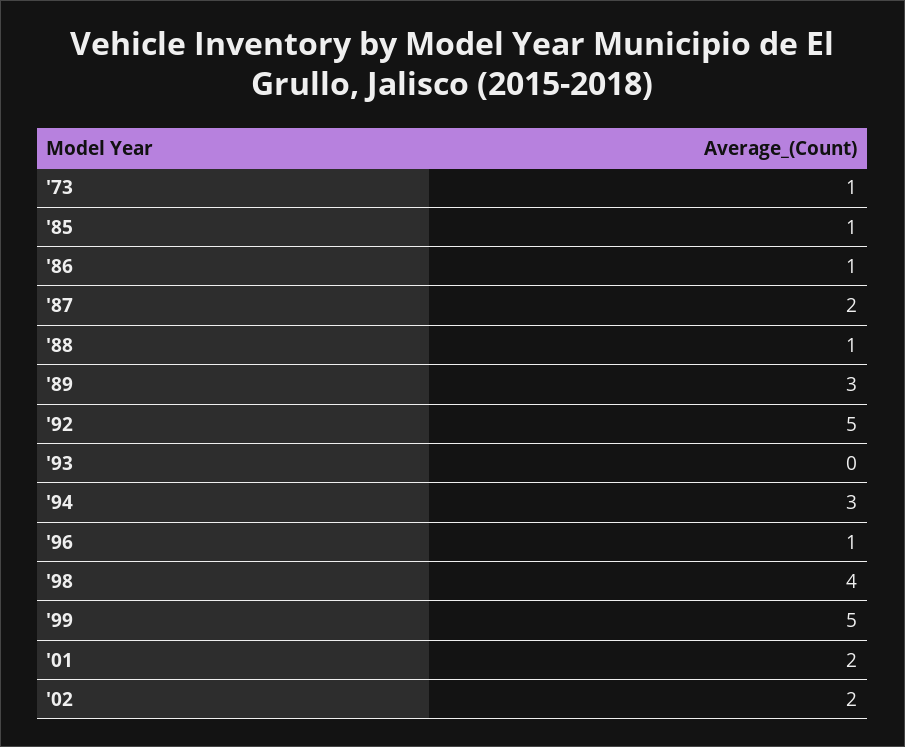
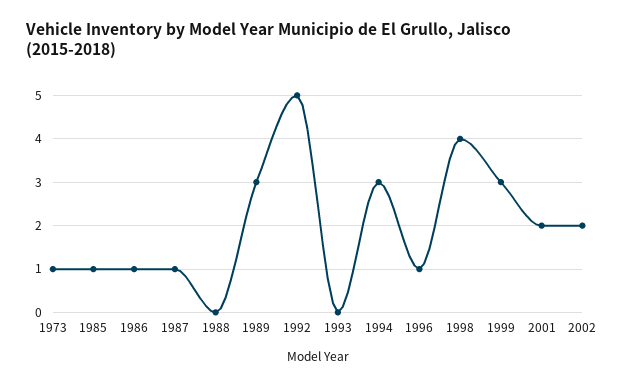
'87: 2 -> 1
'88: 1 -> 0
'99: 5 -> 3

